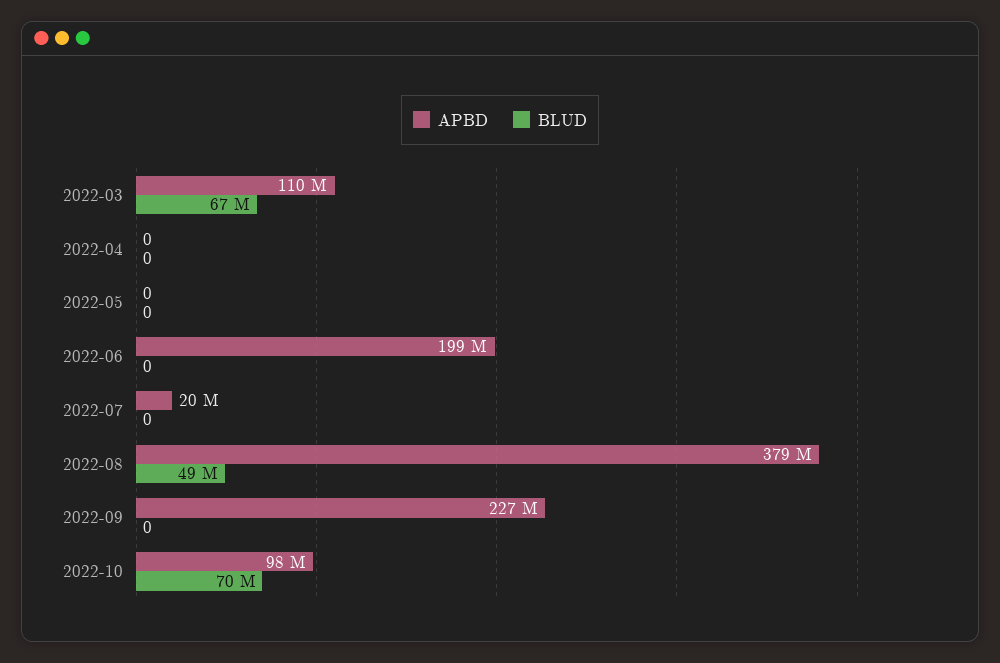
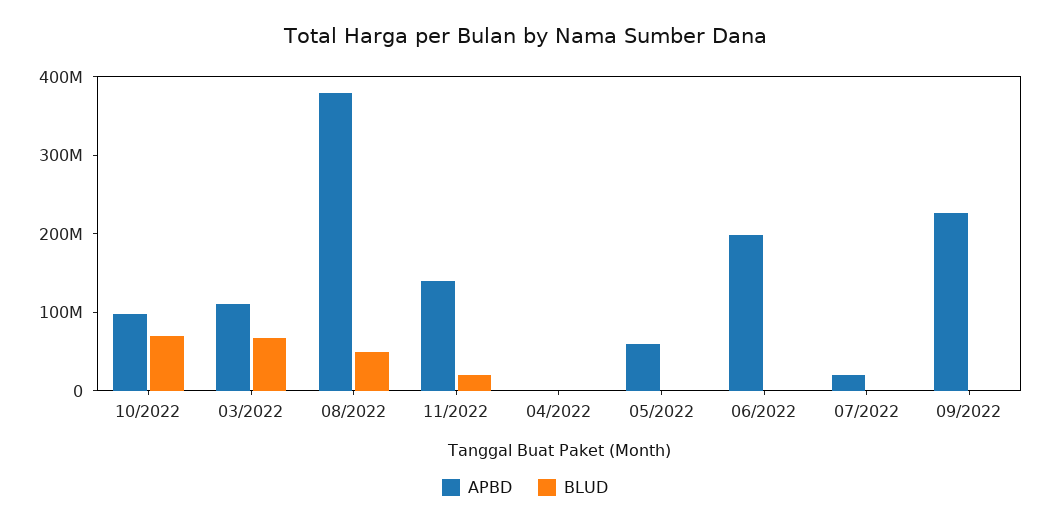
APBD, 2022-05: 0 -> 60000000
APBD, 11/2022: none -> 140000000
BLUD, 11/2022: none -> 20000000

